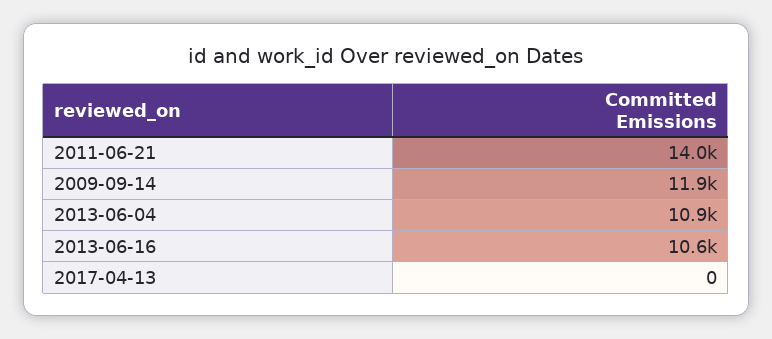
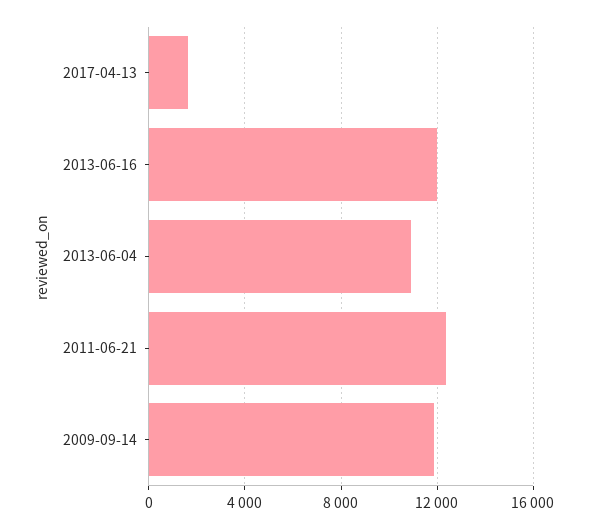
2011-06-21: 14000 -> 12500
2013-06-16: 10600 -> 12000
2017-04-13: 0 -> 1500

